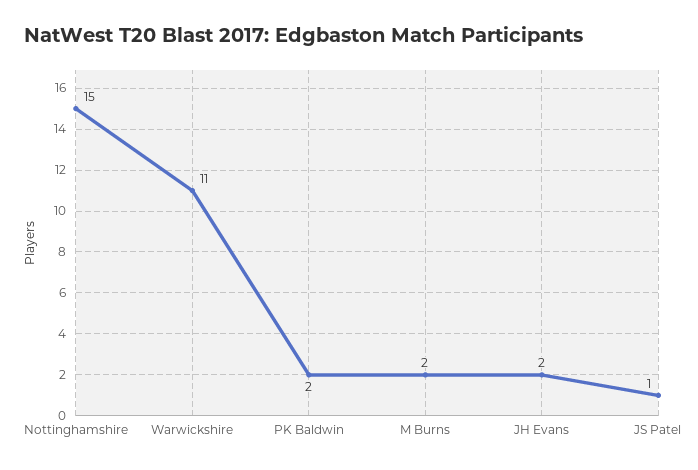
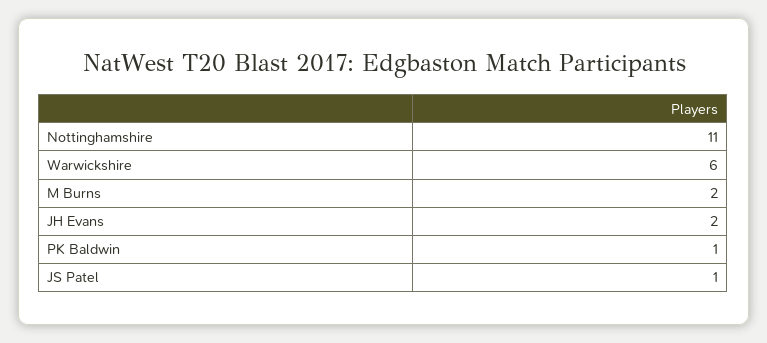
Nottinghamshire: 15 -> 11
Warwickshire: 11 -> 6
PK Baldwin: 2 -> 1

